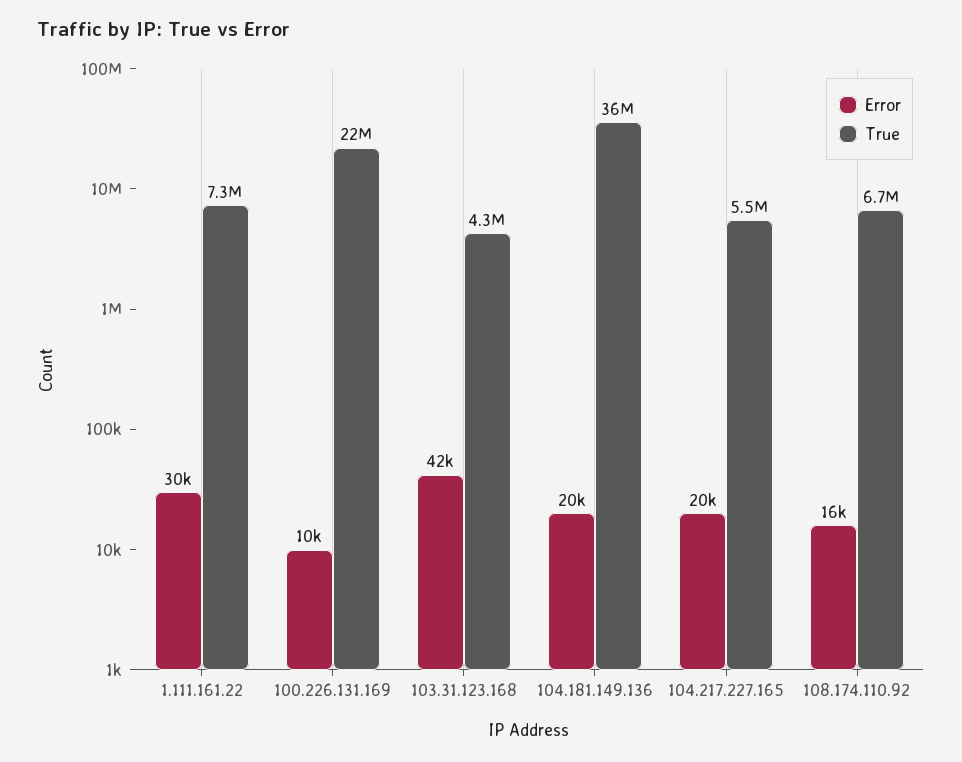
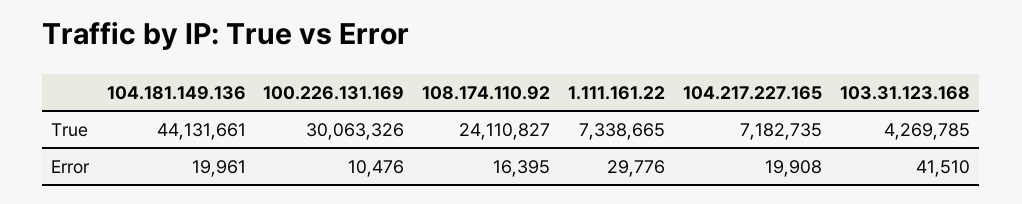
True, 100.226.131.169: 22000000 -> 30063326
True, 104.181.149.136: 36000000 -> 44131661
True, 104.217.227.165: 5500000 -> 7182735
True, 108.174.110.92: 6700000 -> 24110827

